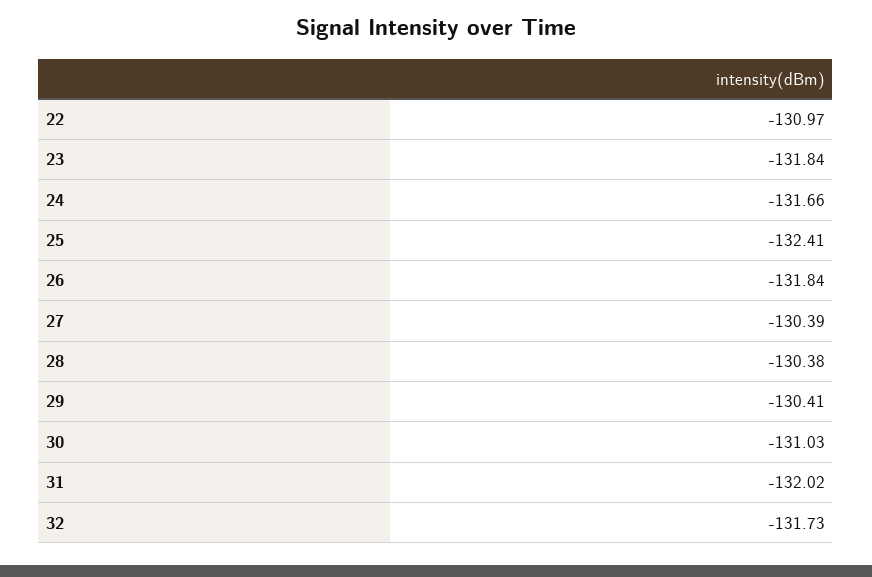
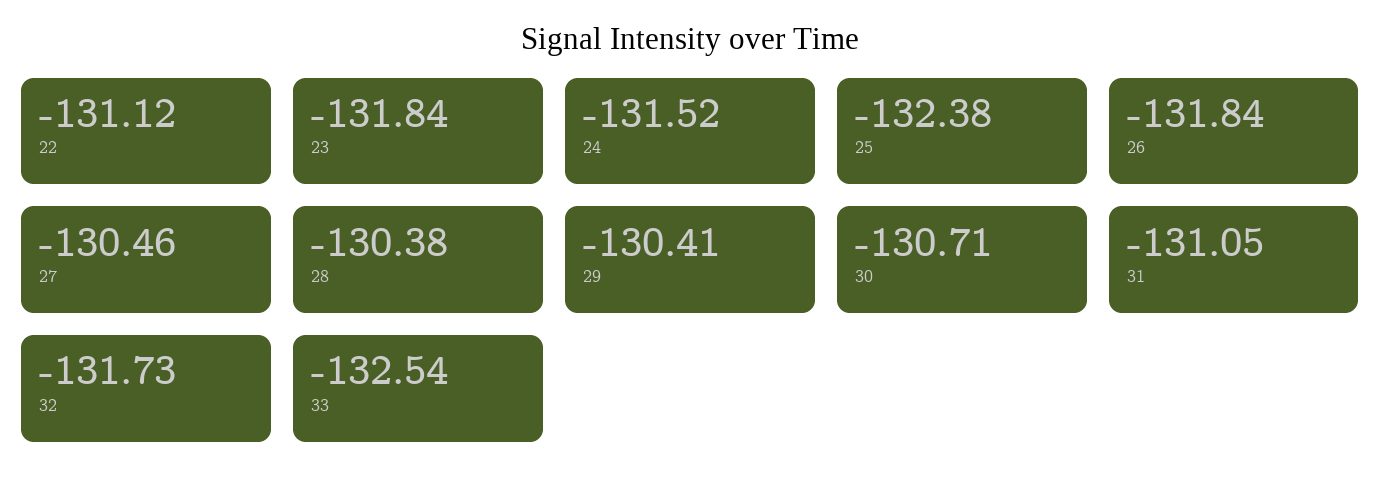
22: -130.97 -> -131.12
24: -131.66 -> -131.52
25: -132.41 -> -132.38
27: -130.39 -> -130.46
30: -131.03 -> -130.71
31: -132.02 -> -131.05
33: none -> -132.54

